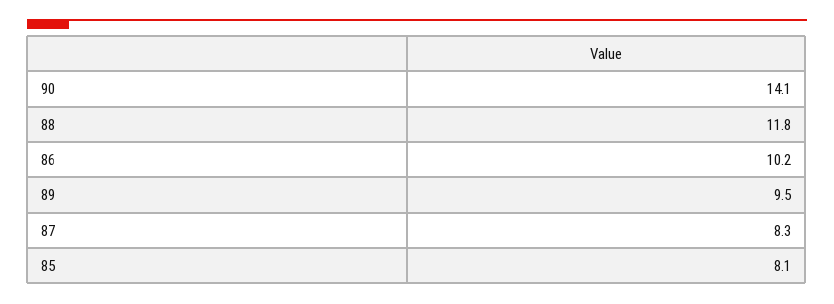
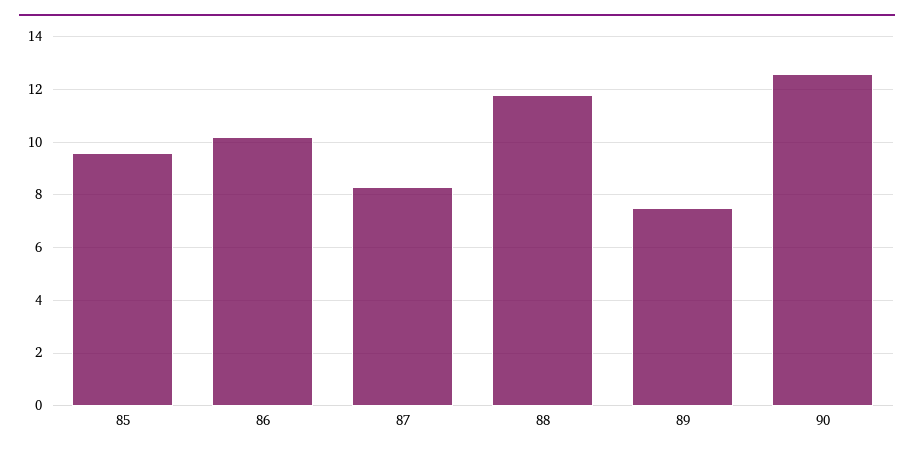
90: 14.1 -> 12.5
89: 9.5 -> 7.5
85: 8.1 -> 9.5

